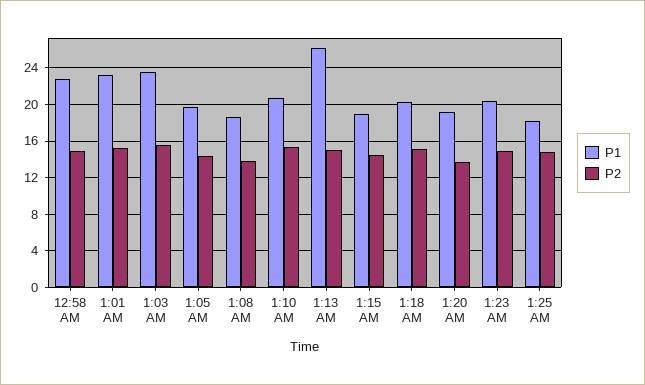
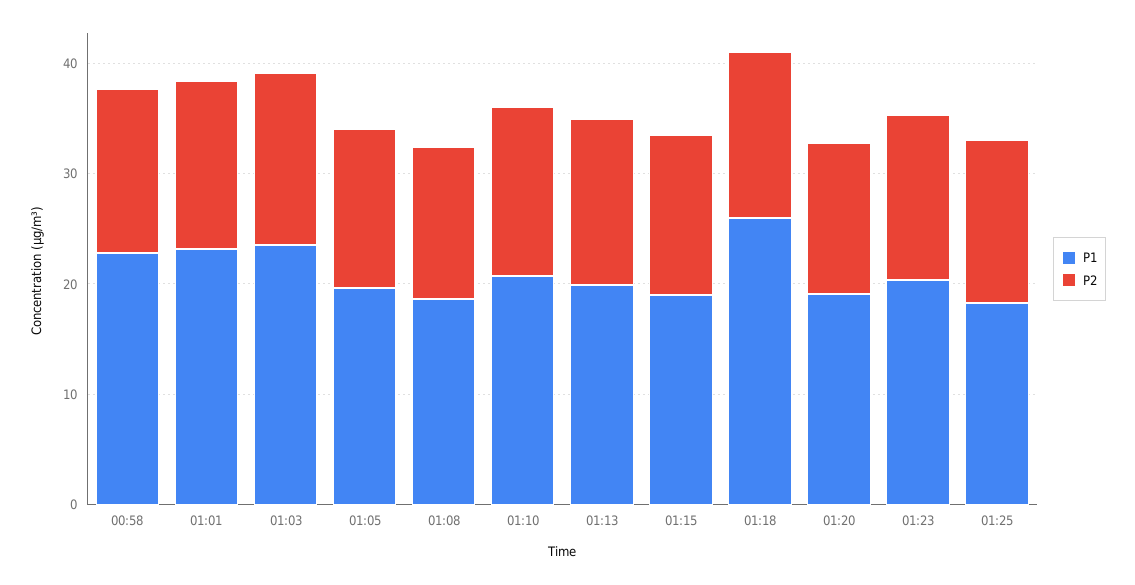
P1, 1:13 AM: 26 -> 20
P1, 1:18 AM: 20 -> 26

